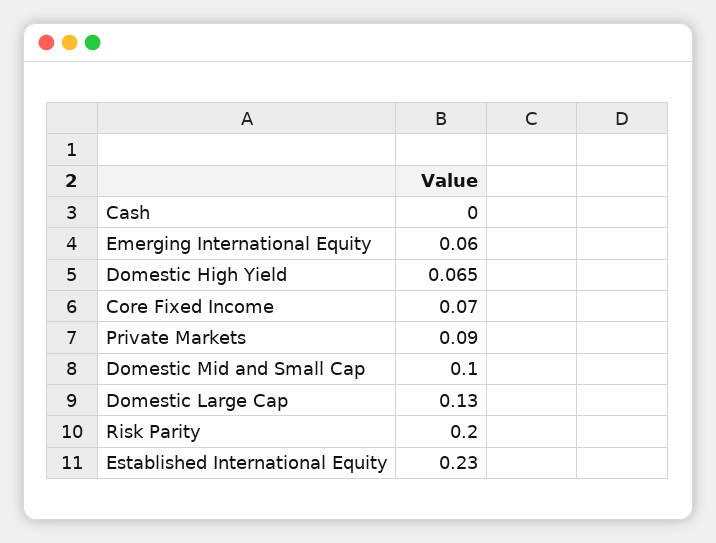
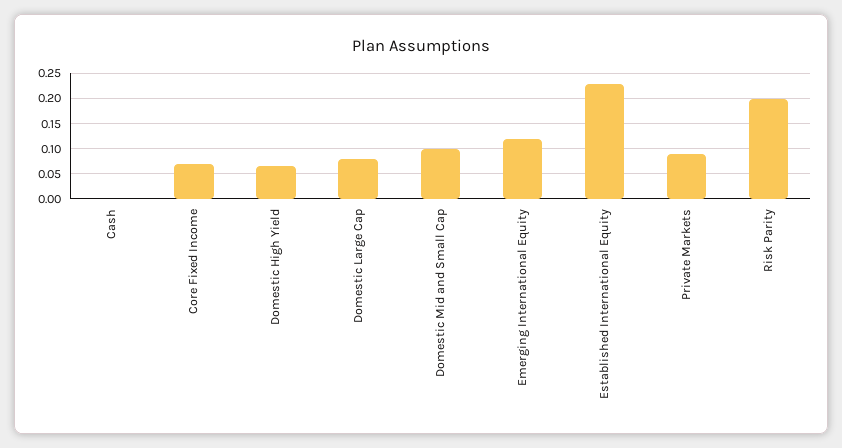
Emerging International Equity: 0.06 -> 0.125
Domestic Large Cap: 0.13 -> 0.075

